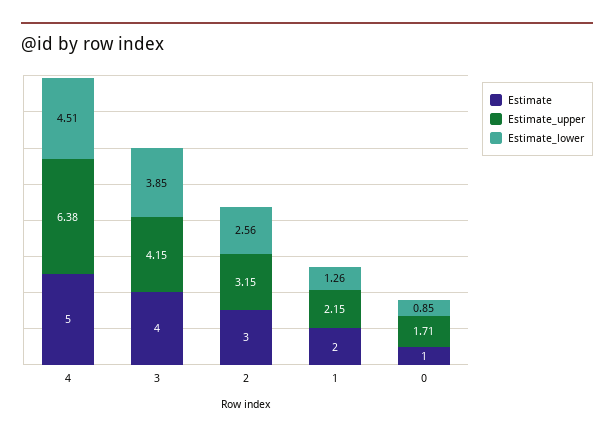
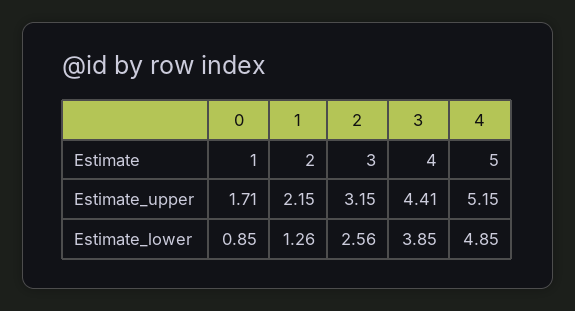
Estimate_upper, 4: 6.38 -> 5.15
Estimate_lower, 4: 4.51 -> 4.85
Estimate_upper, 3: 4.15 -> 4.41

